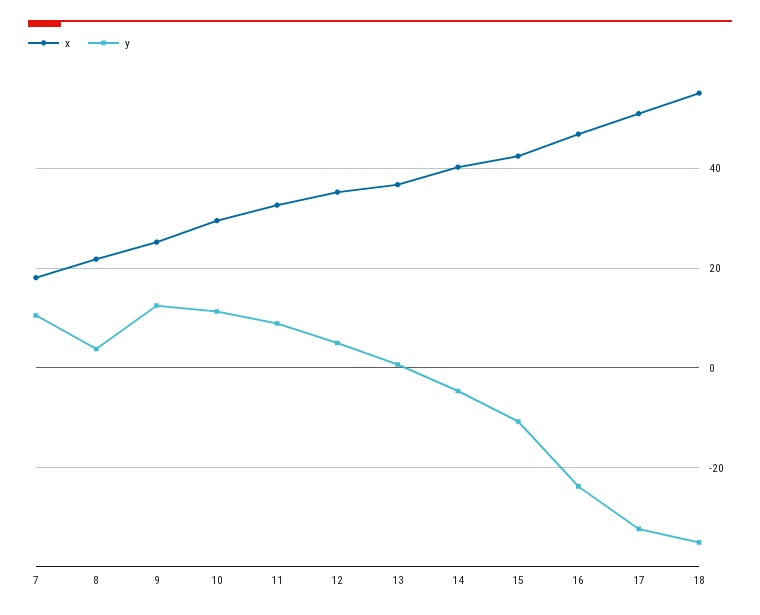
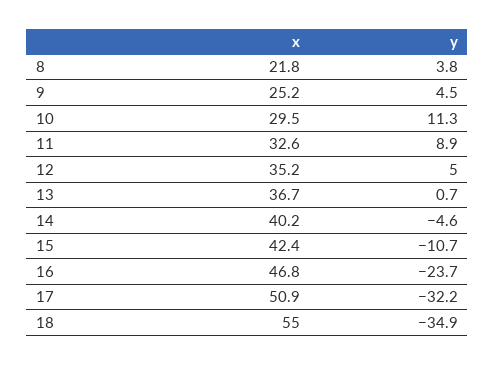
x, 7: 18 -> none
y, 7: 10 -> none
y, 9: 12 -> 4.5

